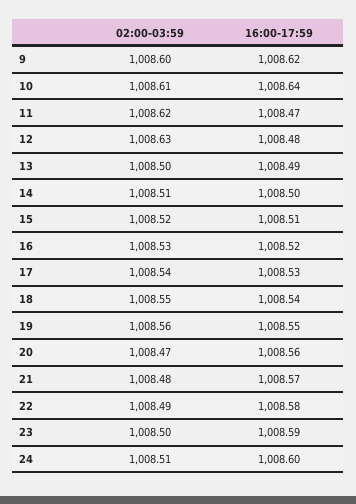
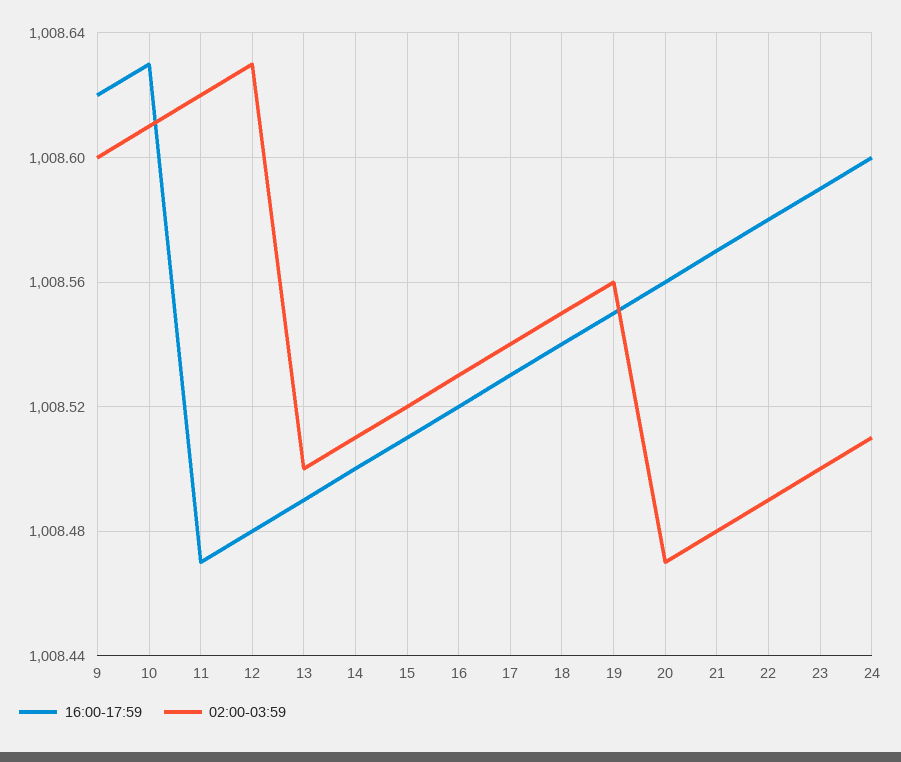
16:00-17:59, 10: 1008.64 -> 1008.63

